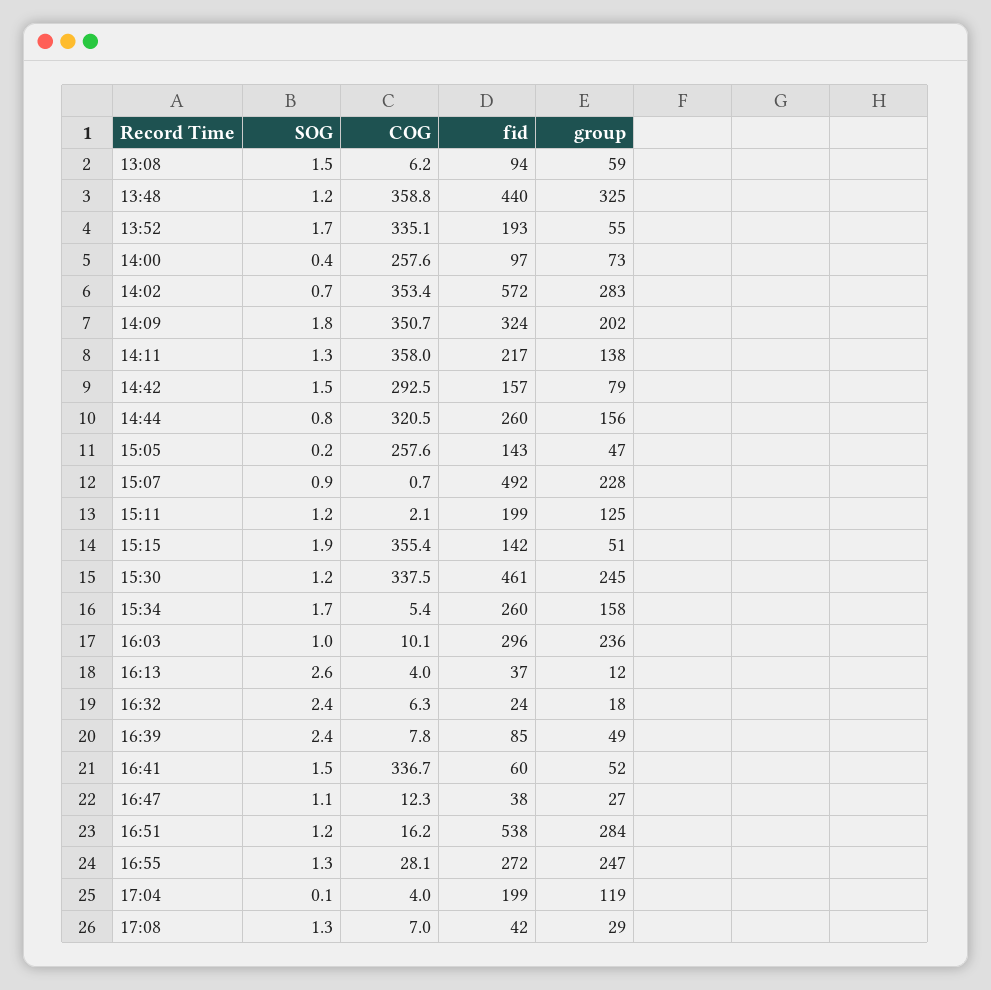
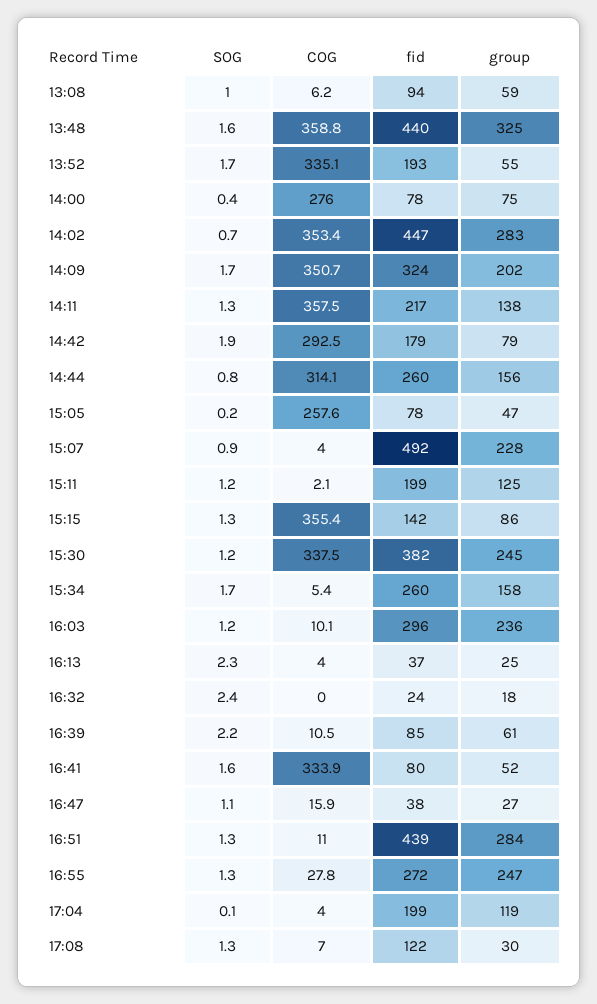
SOG, 13:08: 1.5 -> 1
SOG, 13:48: 1.2 -> 1.6
COG, 14:00: 257.6 -> 276
fid, 14:00: 97 -> 78
group, 14:00: 73 -> 75
fid, 14:02: 572 -> 447
SOG, 14:09: 1.8 -> 1.7
COG, 14:11: 358 -> 357.5
SOG, 14:42: 1.5 -> 1.9
fid, 14:42: 157 -> 179
COG, 14:44: 320.5 -> 314.1
fid, 15:05: 143 -> 78
COG, 15:07: 0.7 -> 4
SOG, 15:15: 1.9 -> 1.3
group, 15:15: 51 -> 86
fid, 15:30: 461 -> 382
SOG, 16:03: 1 -> 1.2
SOG, 16:13: 2.6 -> 2.3
group, 16:13: 12 -> 25
COG, 16:32: 6.3 -> 0
SOG, 16:39: 2.4 -> 2.2
COG, 16:39: 7.8 -> 10.5
group, 16:39: 49 -> 61
SOG, 16:41: 1.5 -> 1.6
COG, 16:41: 336.7 -> 333.9
fid, 16:41: 60 -> 80
COG, 16:47: 12.3 -> 15.9
SOG, 16:51: 1.2 -> 1.3
COG, 16:51: 16.2 -> 11
fid, 16:51: 538 -> 439
COG, 16:55: 28.1 -> 27.8
fid, 17:08: 42 -> 122
group, 17:08: 29 -> 30

